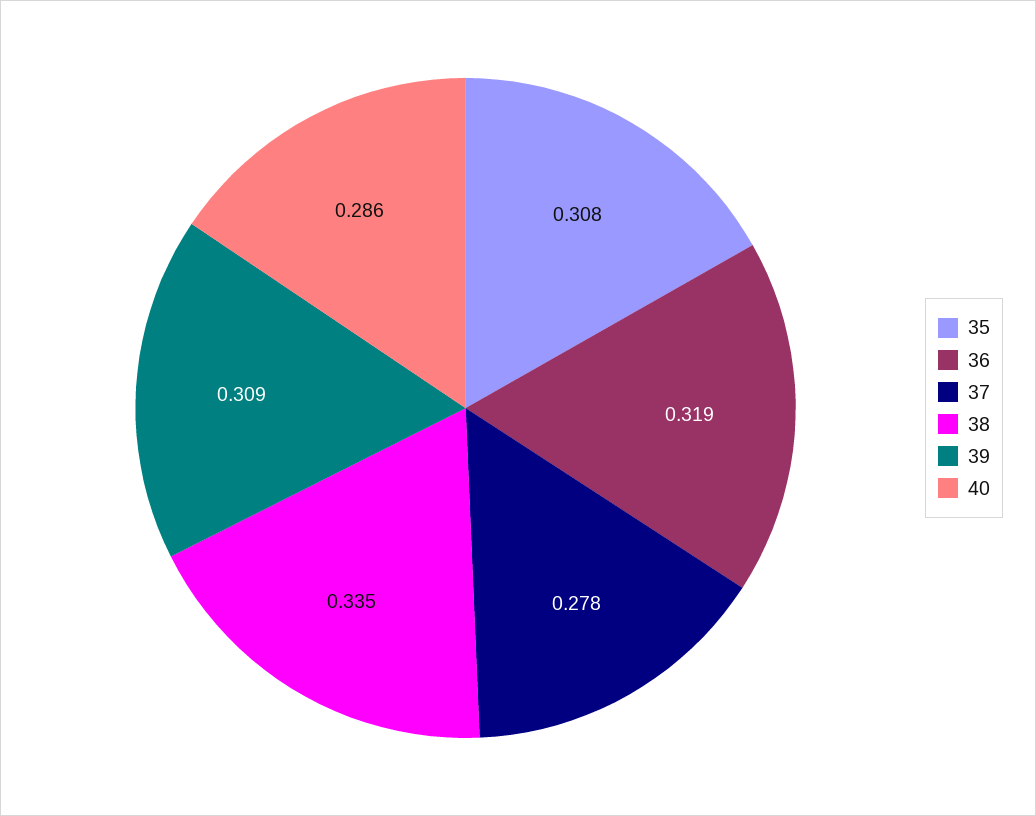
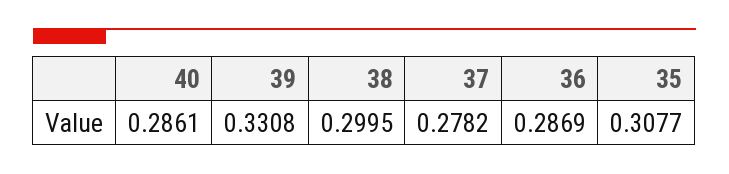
36: 0.319 -> 0.2869
38: 0.335 -> 0.2995
39: 0.309 -> 0.3308

